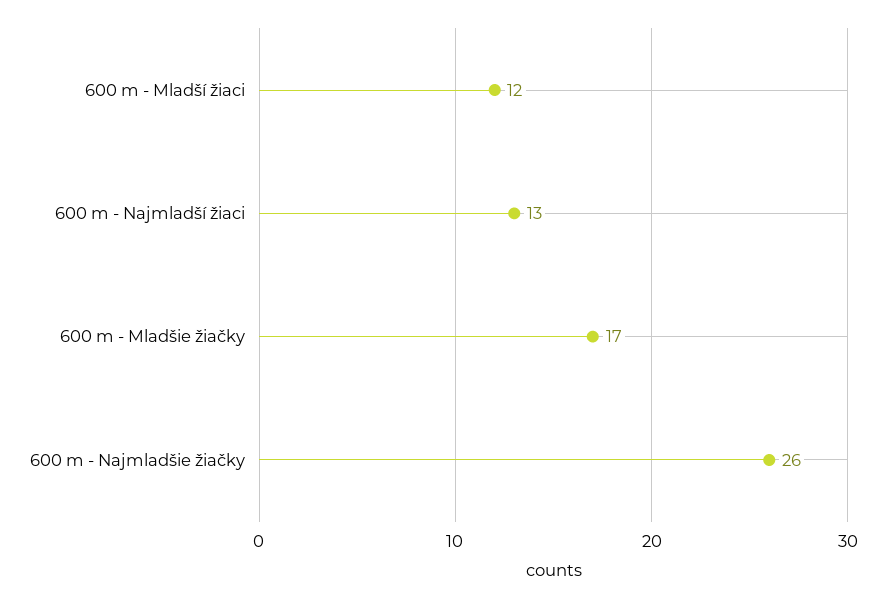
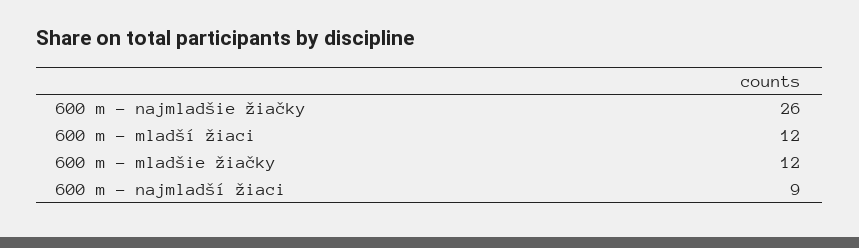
600 m - Najmladší žiaci: 13 -> 9
600 m - Mladšie žiačky: 17 -> 12

